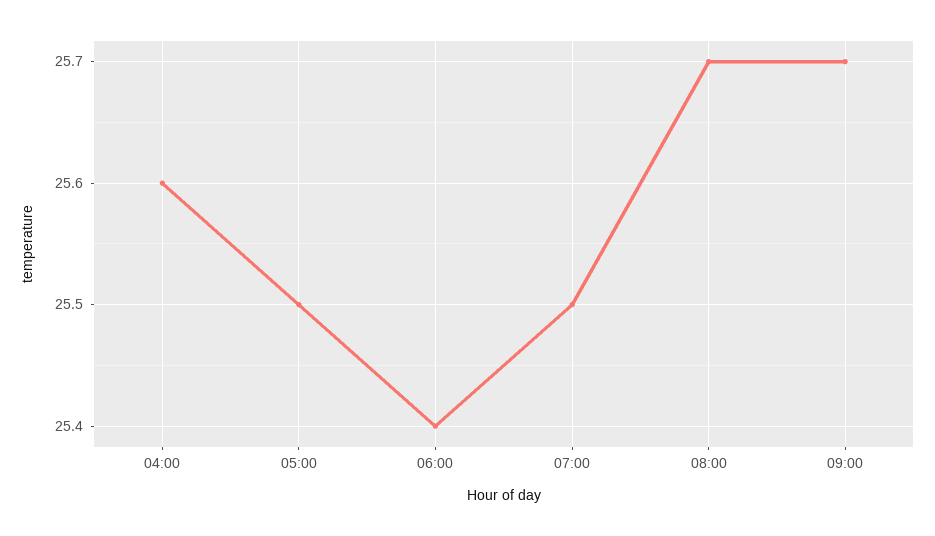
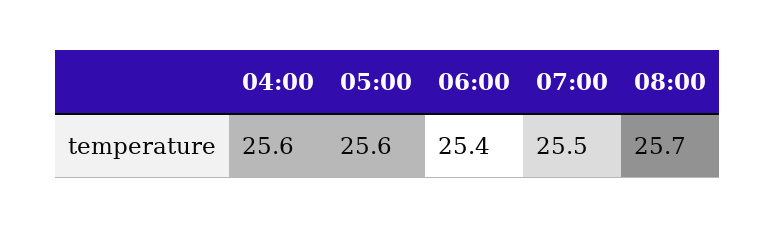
05:00: 25.5 -> 25.6
09:00: 25.7 -> none

